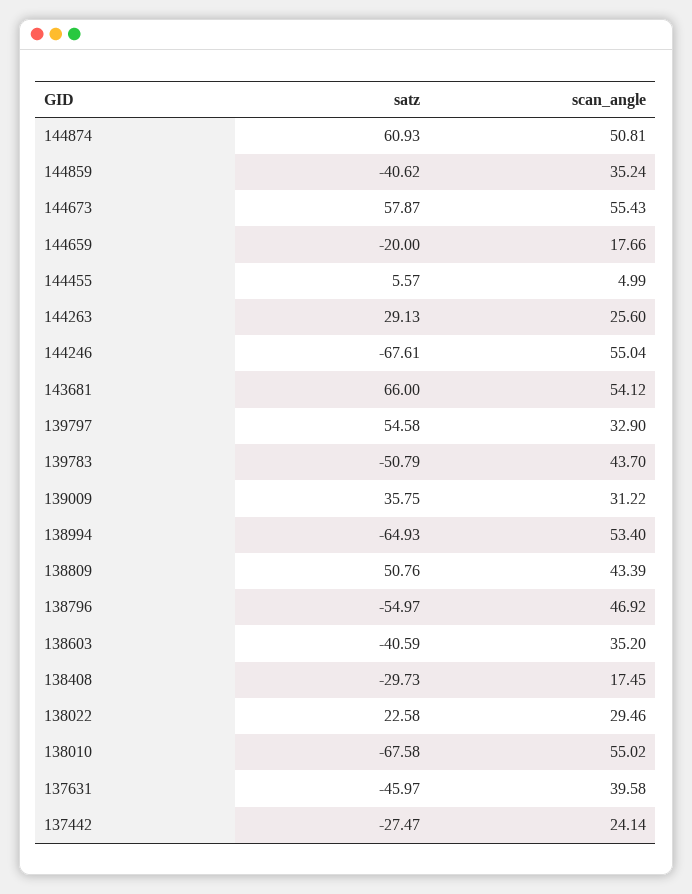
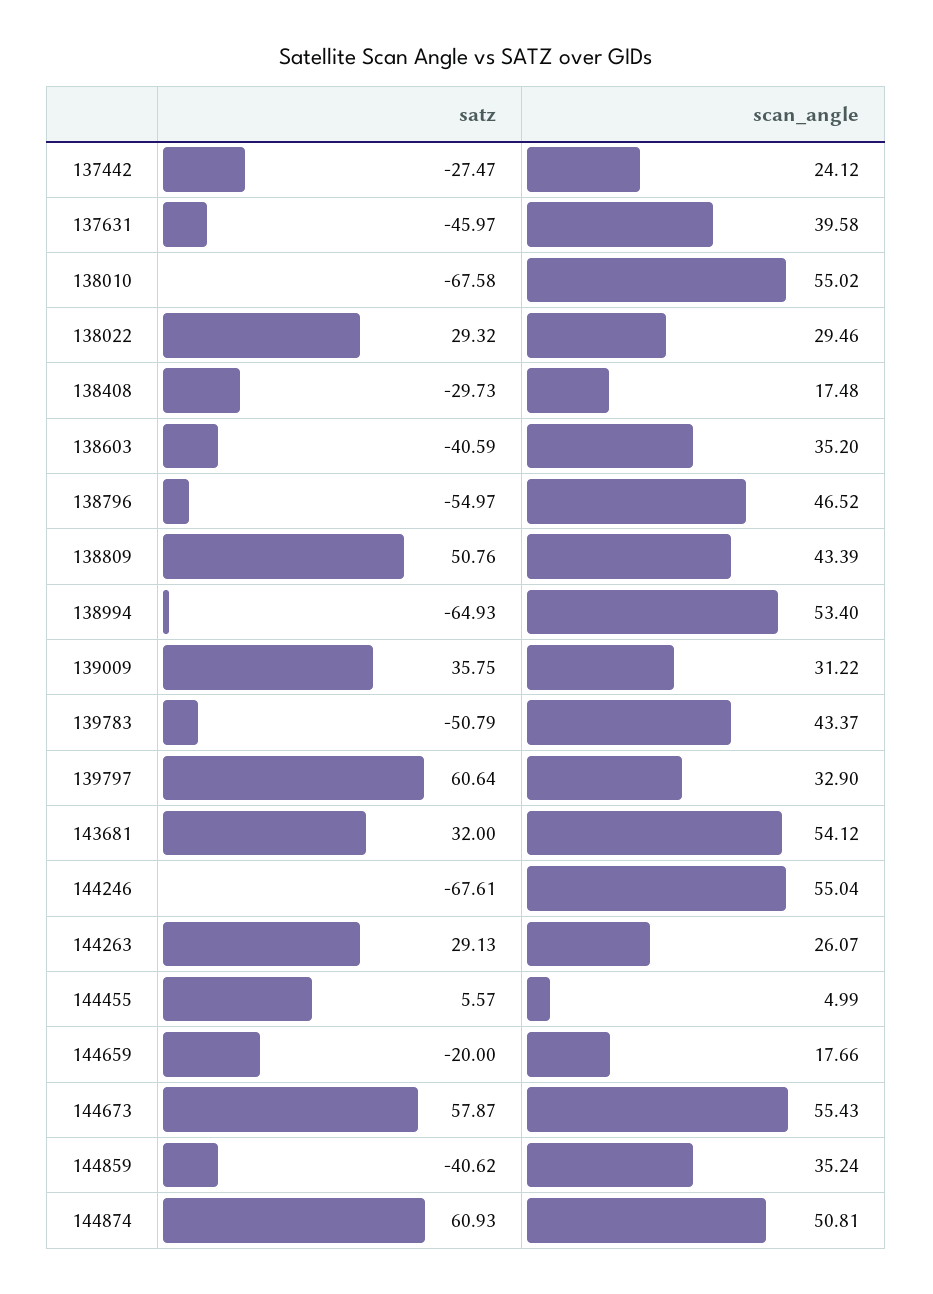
scan_angle, 144263: 25.6 -> 26.07
satz, 143681: 66 -> 32
satz, 139797: 54.58 -> 60.64
scan_angle, 139783: 43.7 -> 43.37
scan_angle, 138796: 46.92 -> 46.52
scan_angle, 138408: 17.45 -> 17.48
satz, 138022: 22.58 -> 29.32
scan_angle, 137442: 24.14 -> 24.12

